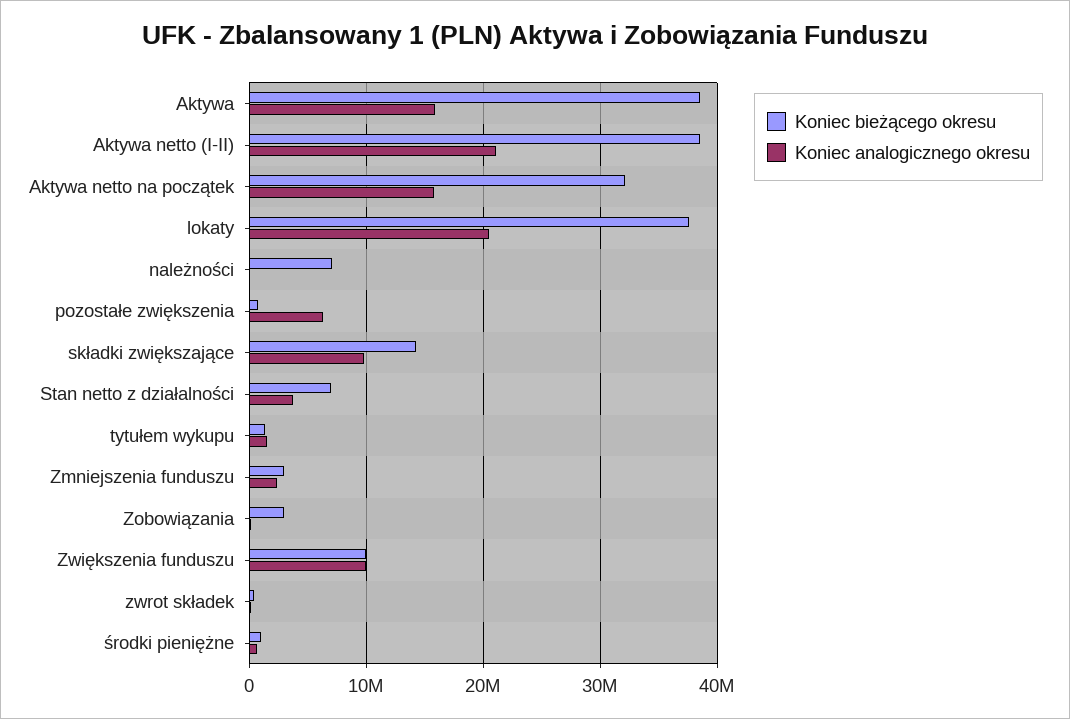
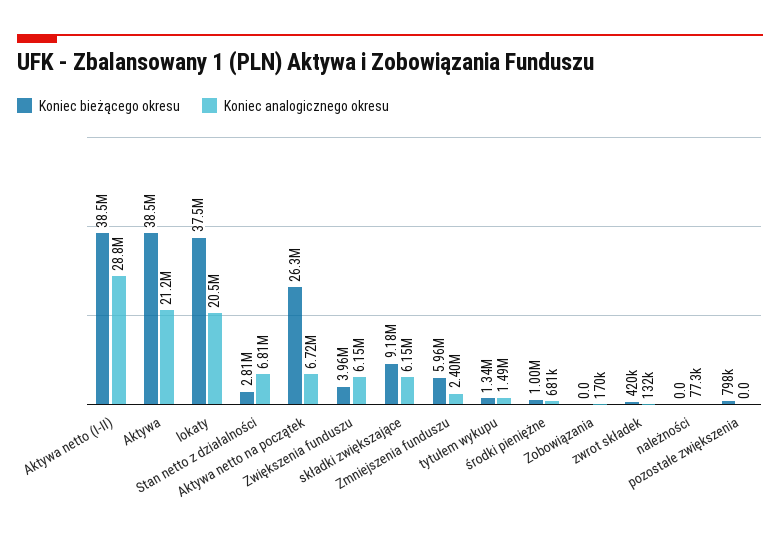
Koniec analogicznego okresu, Aktywa: 16000000 -> 21200000
Koniec analogicznego okresu, Aktywa netto (I-II): 21000000 -> 28800000
Koniec bieżącego okresu, Aktywa netto na początek: 32000000 -> 26300000
Koniec analogicznego okresu, Aktywa netto na początek: 16000000 -> 6720000
Koniec bieżącego okresu, należności: 7000000 -> 0
Koniec analogicznego okresu, pozostałe zwiększenia: 6000000 -> 0
Koniec bieżącego okresu, składki zwiększające: 14000000 -> 9180000
Koniec analogicznego okresu, składki zwiększające: 10000000 -> 6150000
Koniec bieżącego okresu, Stan netto z działalności: 7000000 -> 2810000
Koniec analogicznego okresu, Stan netto z działalności: 4000000 -> 6810000
Koniec bieżącego okresu, Zmniejszenia funduszu: 3000000 -> 5960000
Koniec bieżącego okresu, Zobowiązania: 3000000 -> 0
Koniec bieżącego okresu, Zwiększenia funduszu: 10000000 -> 3960000
Koniec analogicznego okresu, Zwiększenia funduszu: 10000000 -> 6150000

